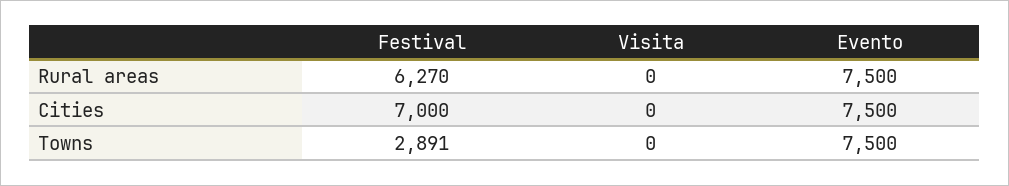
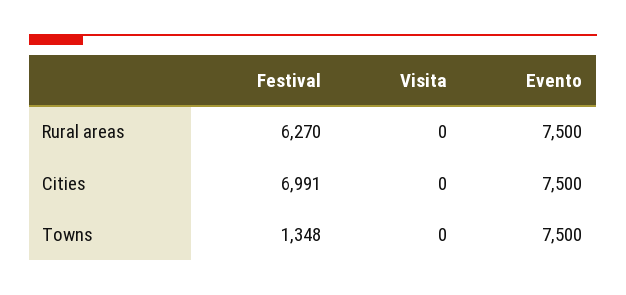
Festival, Cities: 7000 -> 6991
Festival, Towns: 2891 -> 1348

